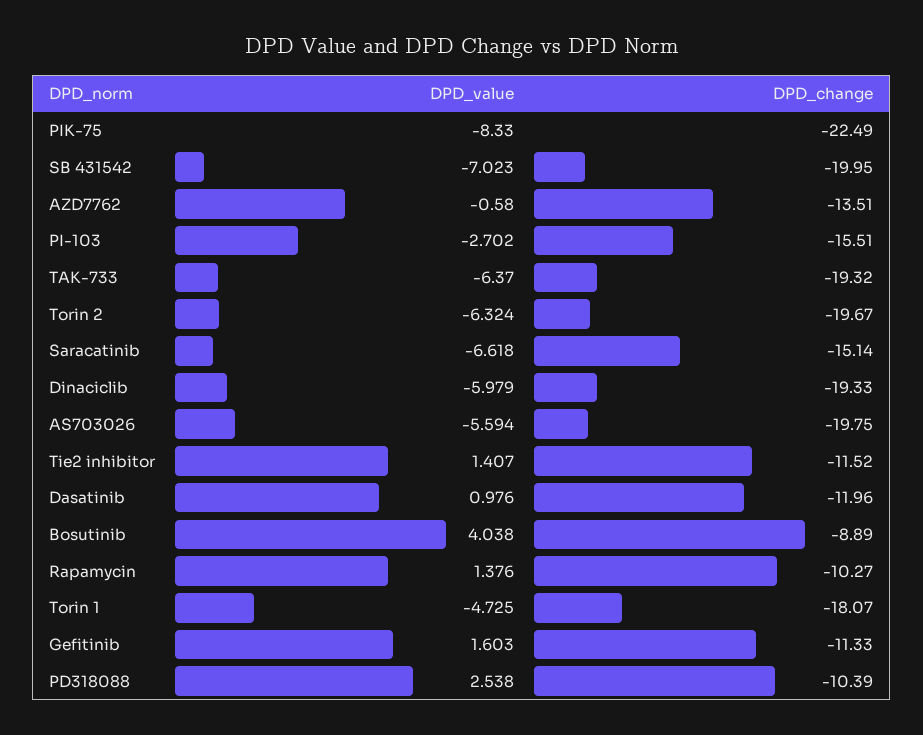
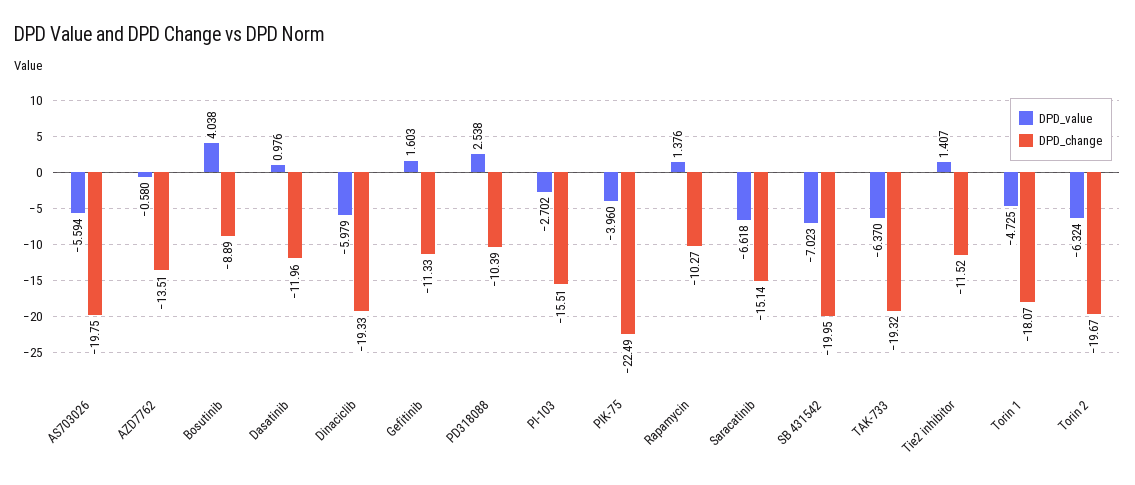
DPD_value, PIK-75: -8.33 -> -3.96

